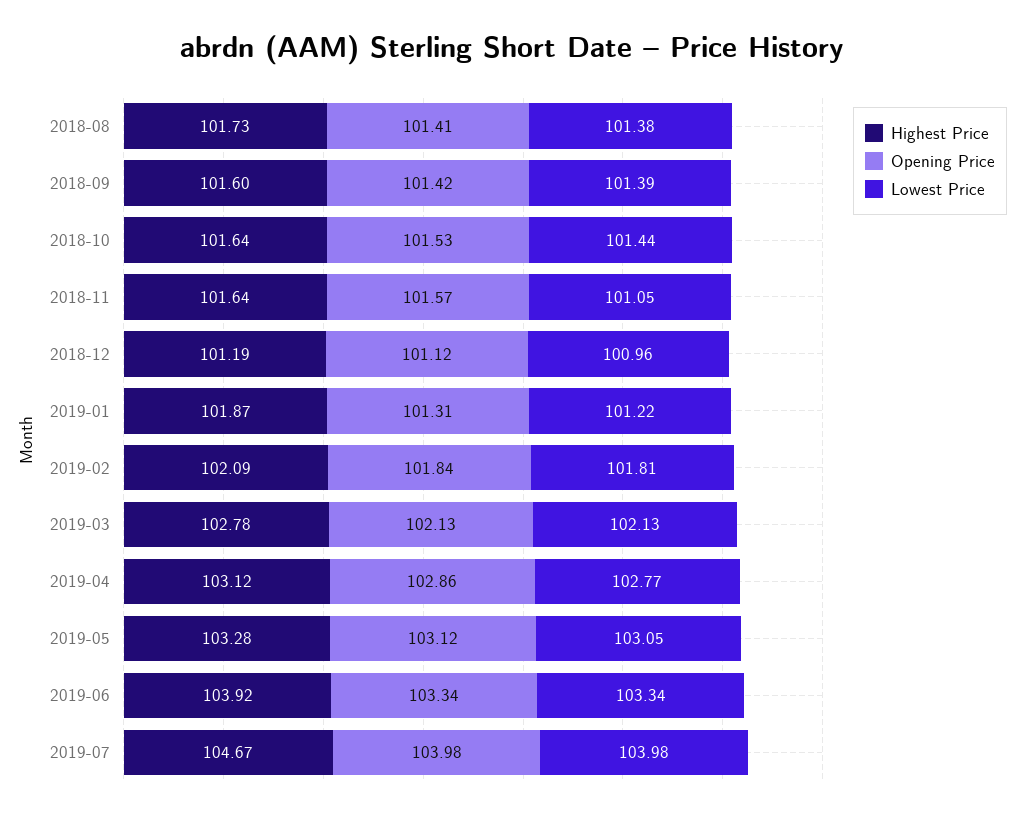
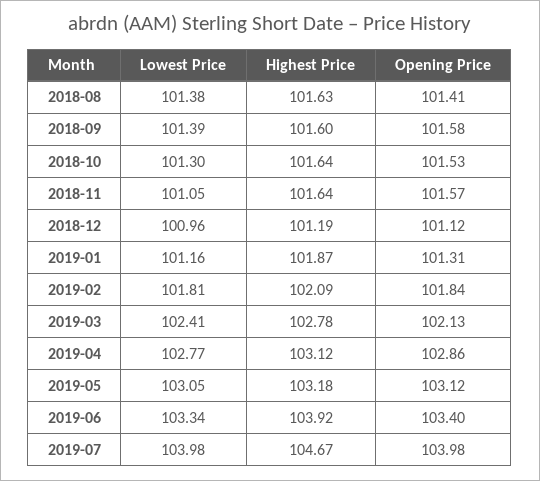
Highest Price, 2018-08: 101.73 -> 101.63
Opening Price, 2018-09: 101.42 -> 101.58
Lowest Price, 2018-10: 101.44 -> 101.3
Lowest Price, 2019-01: 101.22 -> 101.16
Lowest Price, 2019-03: 102.13 -> 102.41
Highest Price, 2019-05: 103.28 -> 103.18
Opening Price, 2019-06: 103.34 -> 103.4

